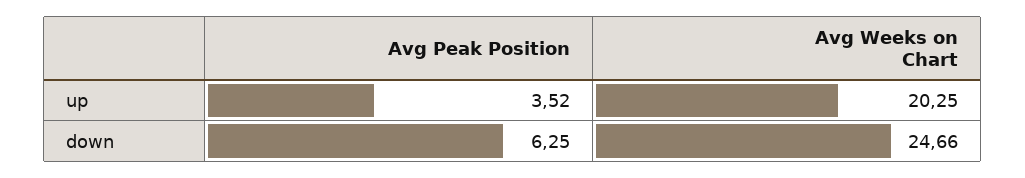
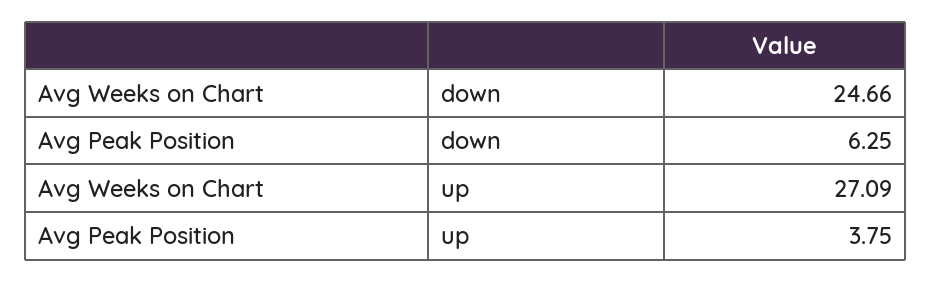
Avg Peak Position, up: 3.52 -> 3.75
Avg Weeks on Chart, up: 20.25 -> 27.09

